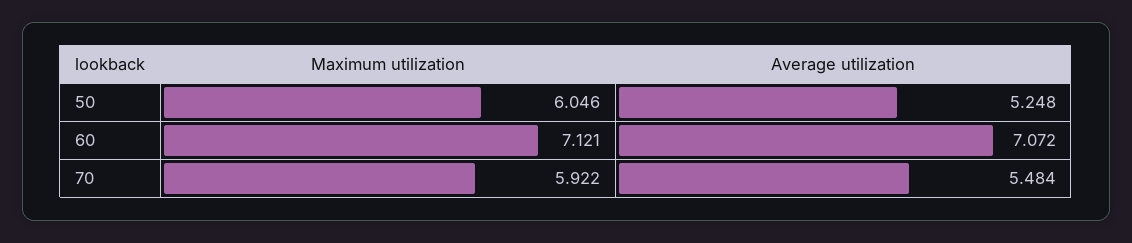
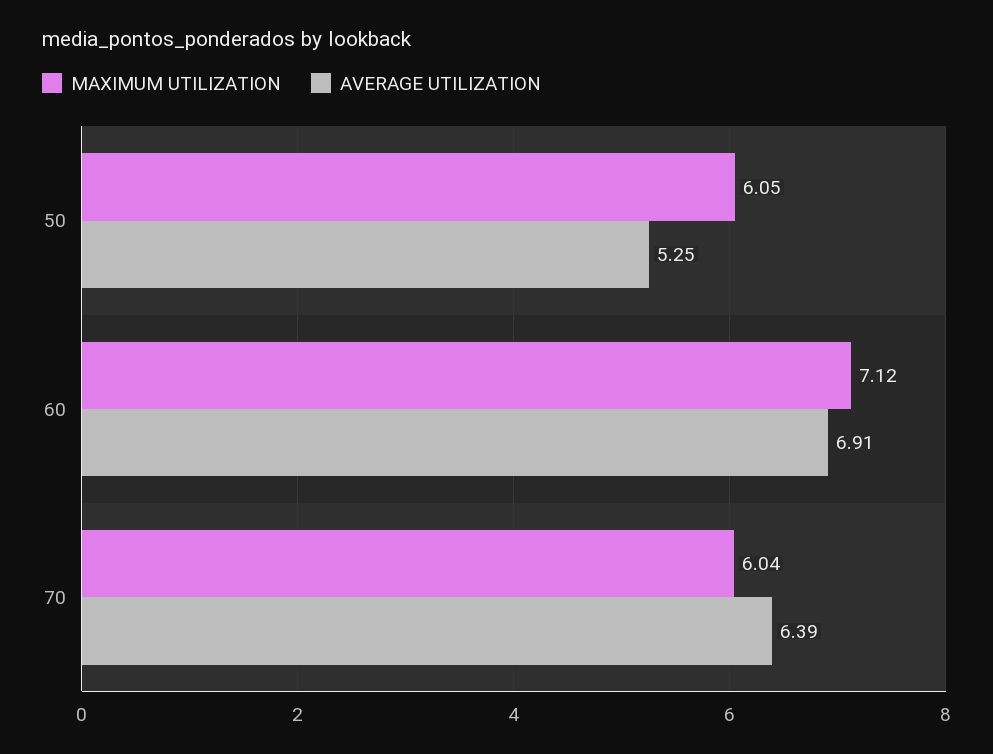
Average utilization, 60: 7.072 -> 6.91
Maximum utilization, 70: 5.922 -> 6.04
Average utilization, 70: 5.484 -> 6.39

